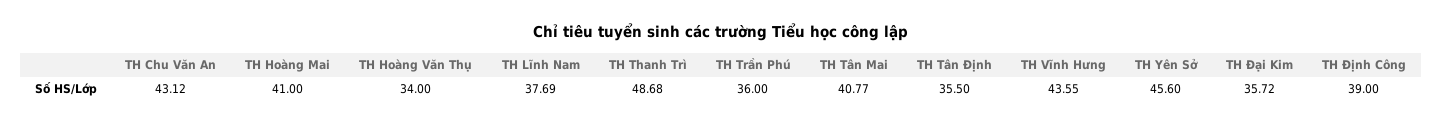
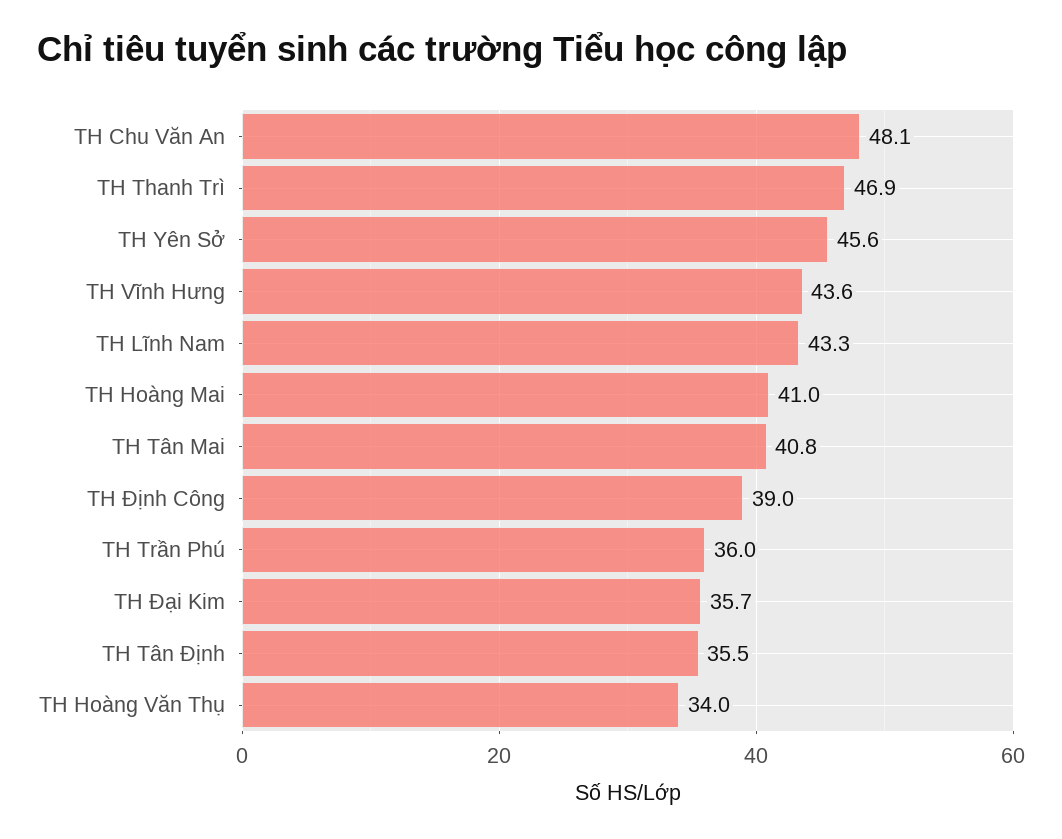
TH Chu Văn An: 43.12 -> 48.1
TH Lĩnh Nam: 37.69 -> 43.3
TH Thanh Trì: 48.68 -> 46.9

